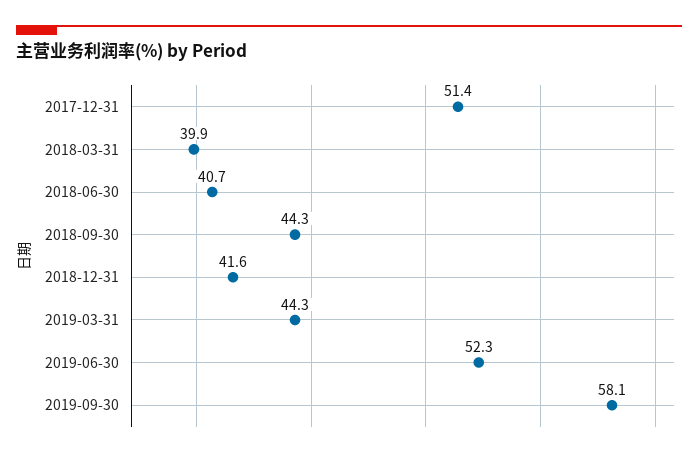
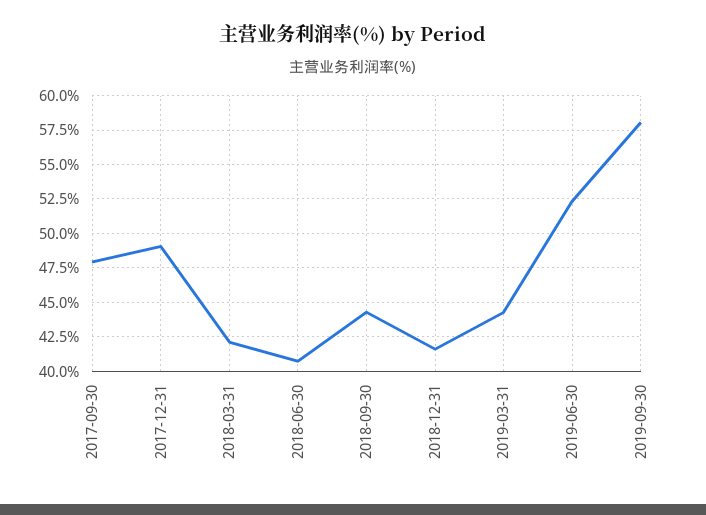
2017-12-31: 51.4 -> 49
2018-03-31: 39.9 -> 42
2017-09-30: none -> 48

